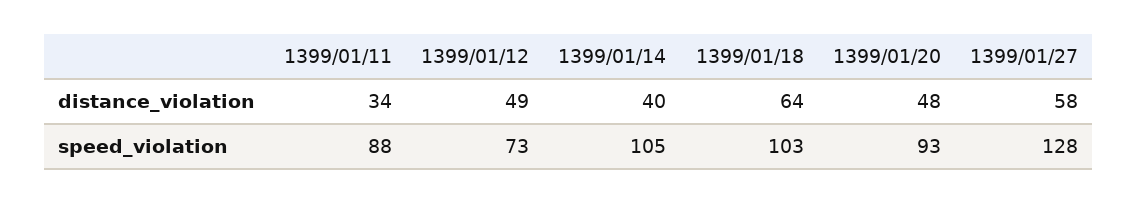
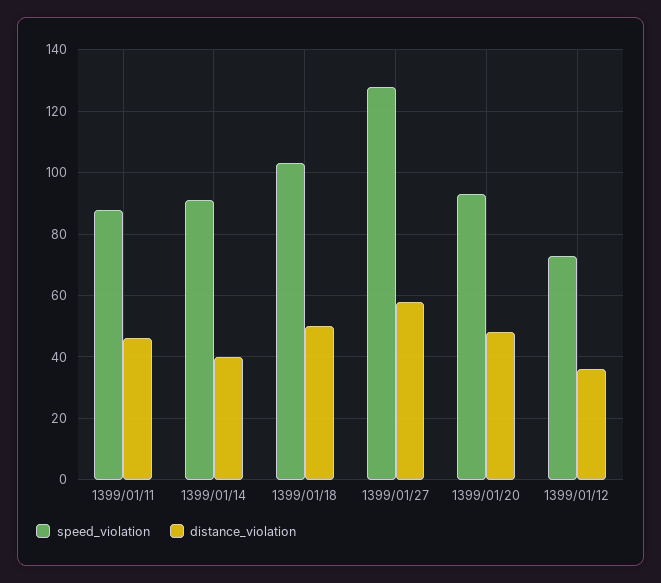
distance_violation, 1399/01/11: 34 -> 45
distance_violation, 1399/01/12: 49 -> 35
distance_violation, 1399/01/18: 64 -> 50
speed_violation, 1399/01/14: 105 -> 90

